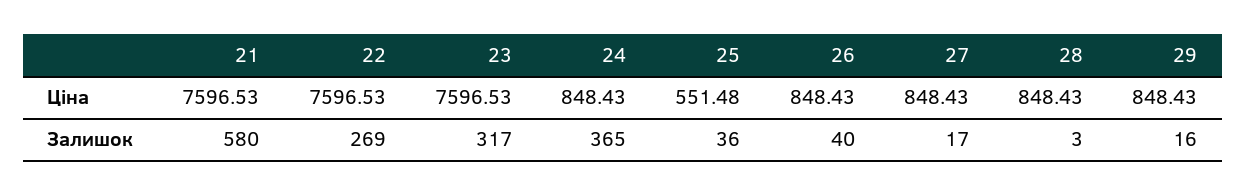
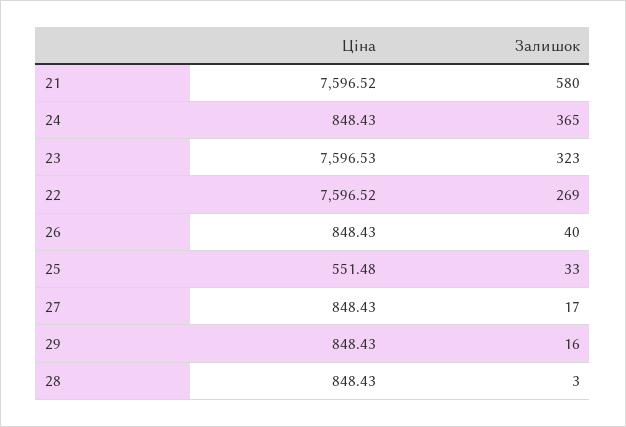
21, Ціна: 7596.53 -> 7596.52
22, Ціна: 7596.53 -> 7596.52
23, Залишок: 317 -> 323
25, Залишок: 36 -> 33

